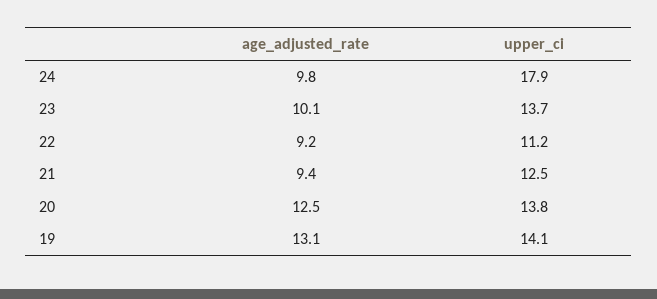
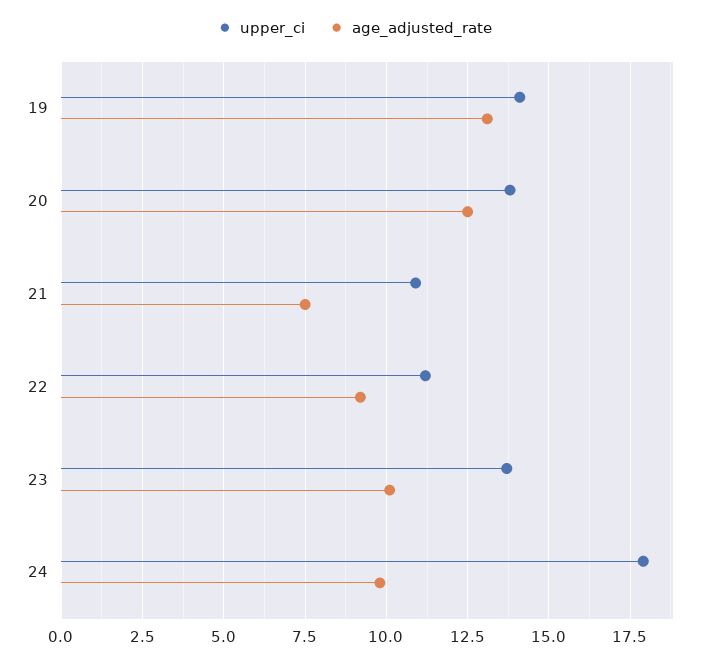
age_adjusted_rate, 21: 9.4 -> 7.5
upper_ci, 21: 12.5 -> 11

